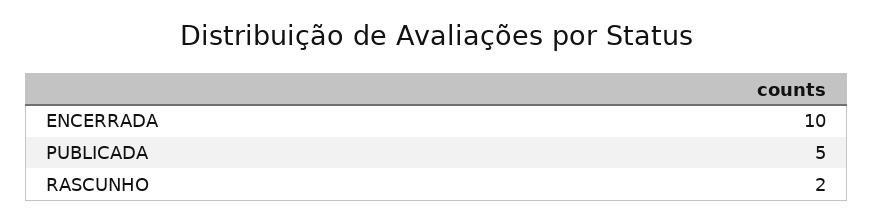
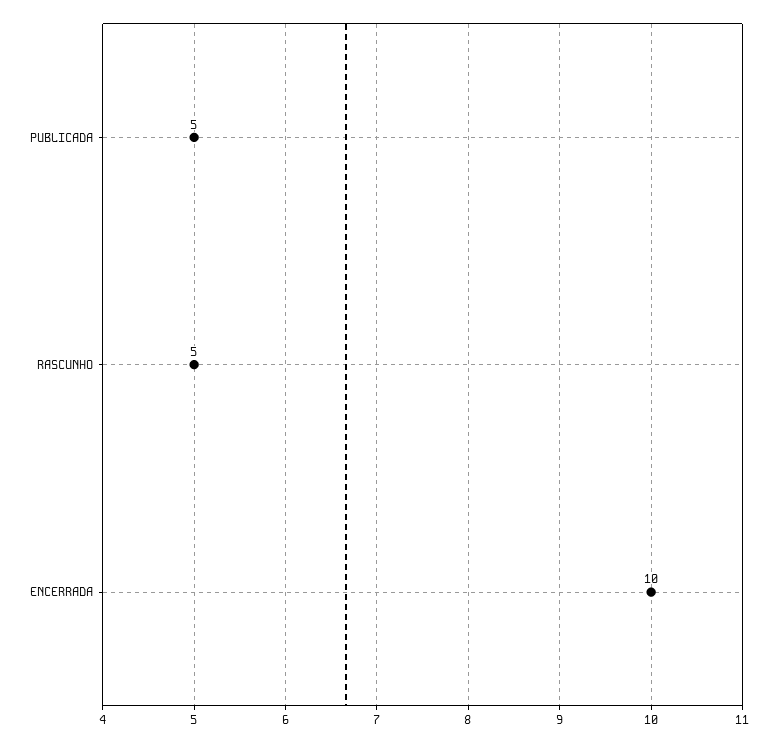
RASCUNHO: 2 -> 5

